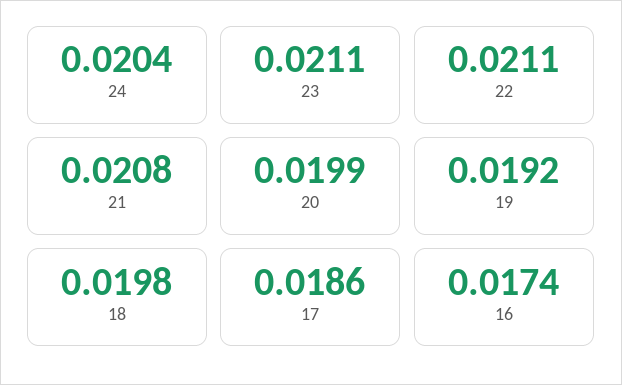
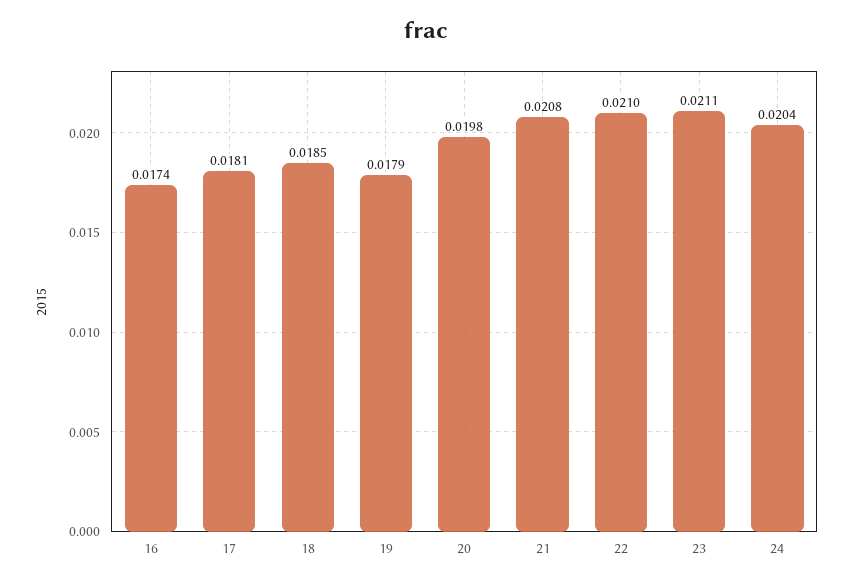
22: 0.0211 -> 0.021
20: 0.0199 -> 0.0198
19: 0.0192 -> 0.0179
18: 0.0198 -> 0.0185
17: 0.0186 -> 0.0181

